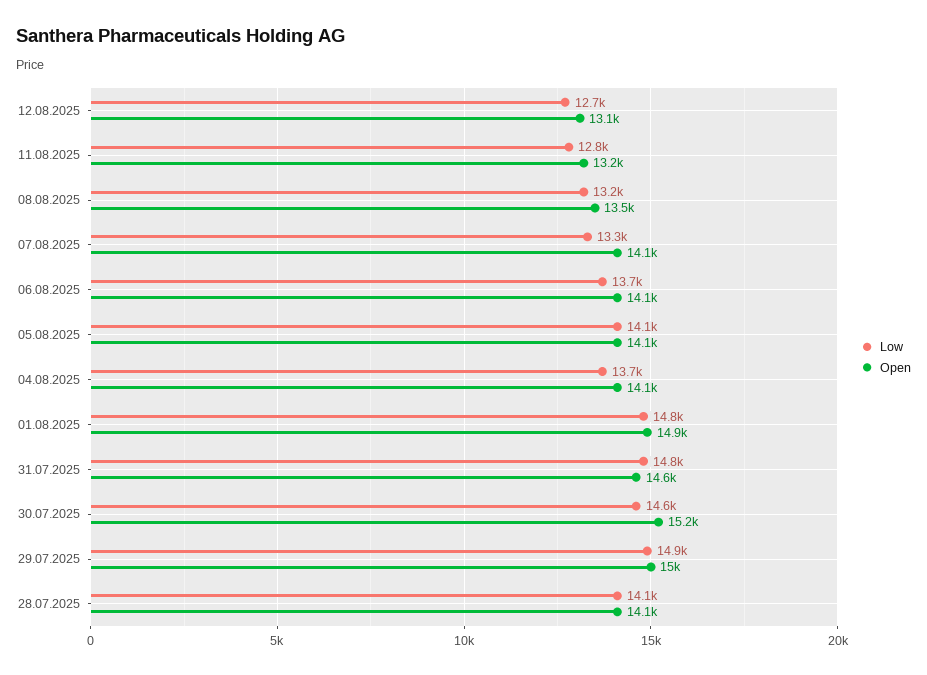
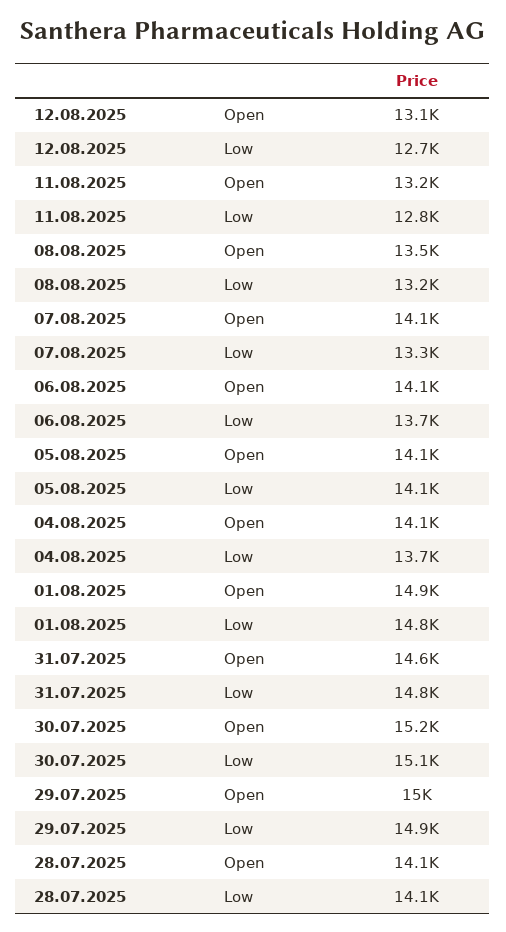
Low, 30.07.2025: 14600 -> 15100

